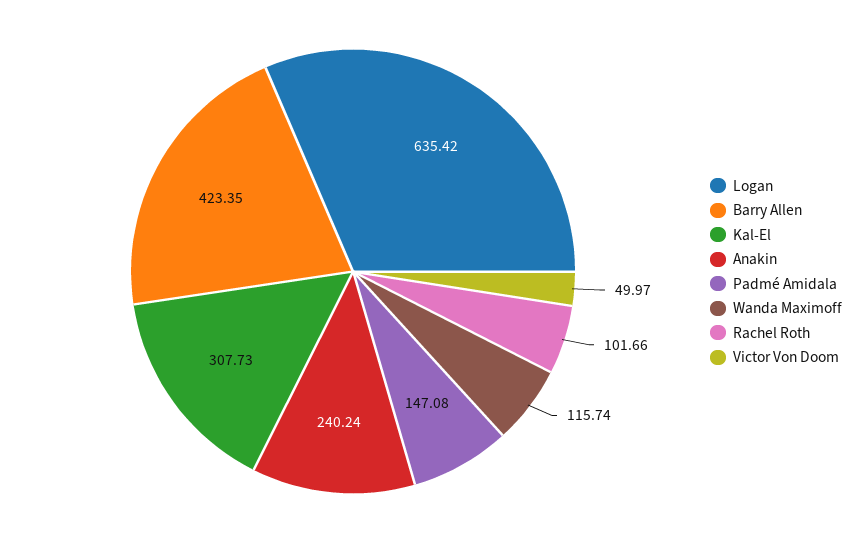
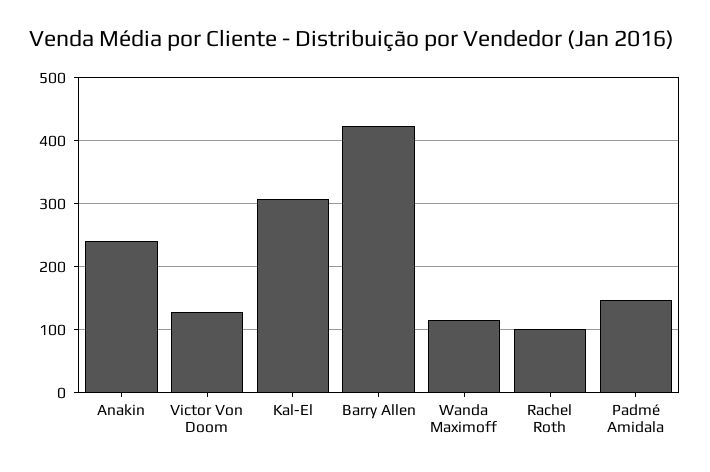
Logan: 635.42 -> none
Victor Von Doom: 49.97 -> 130

